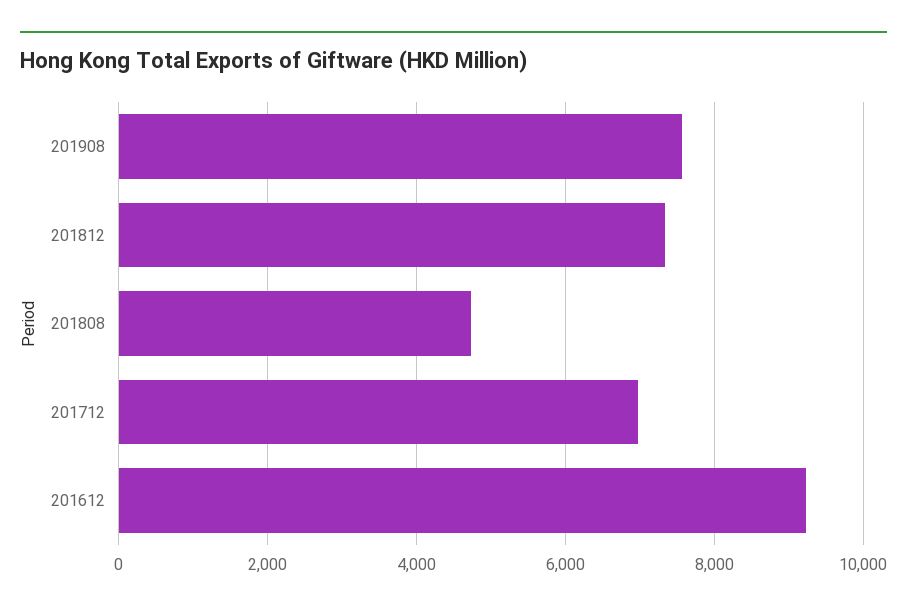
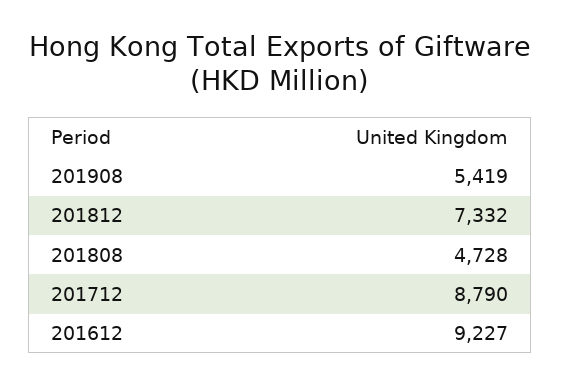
201908: 7600 -> 5419
201712: 7000 -> 8790

